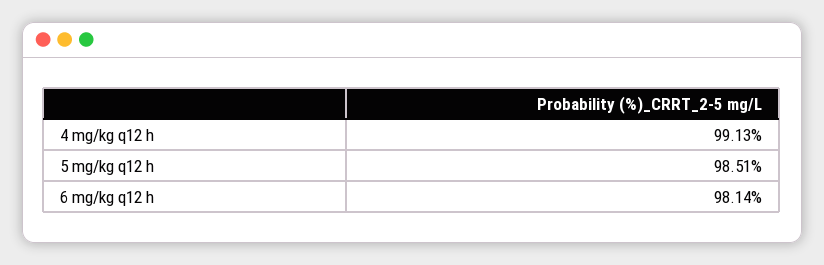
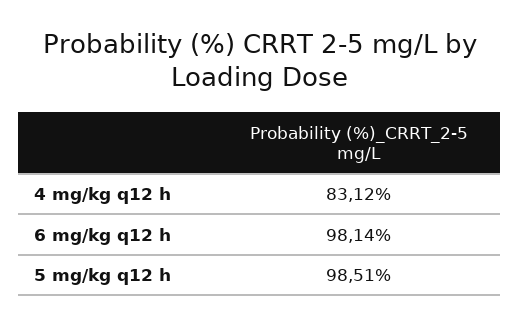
4 mg/kg q12 h: 99.13 -> 83.12

